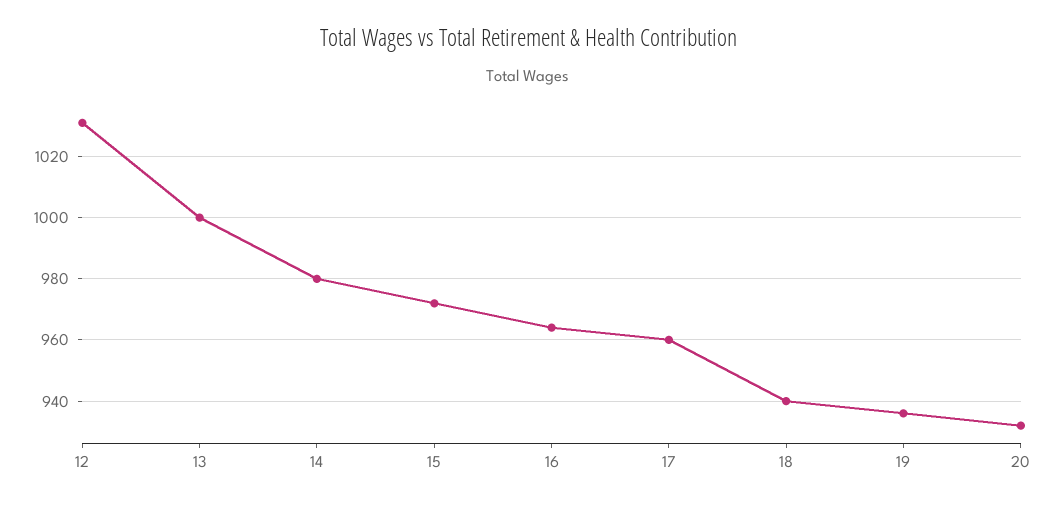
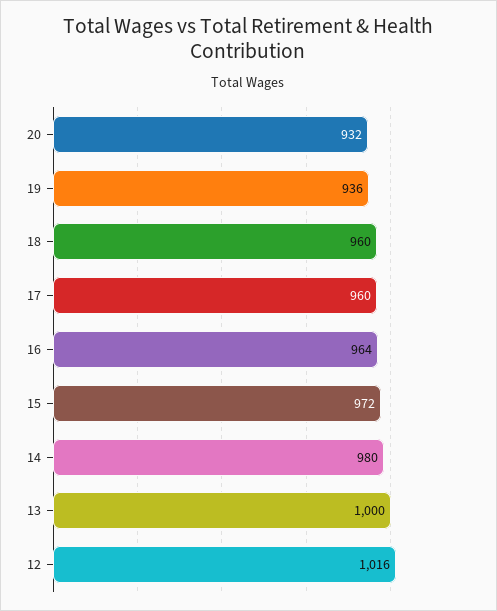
12: 1030 -> 1016
18: 940 -> 960

